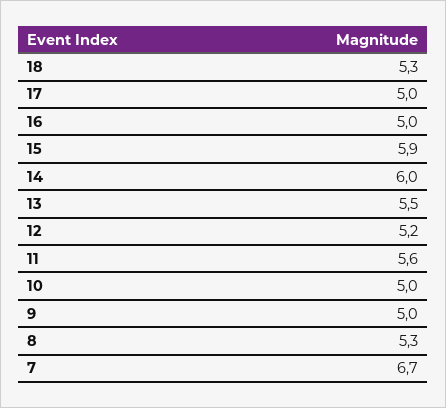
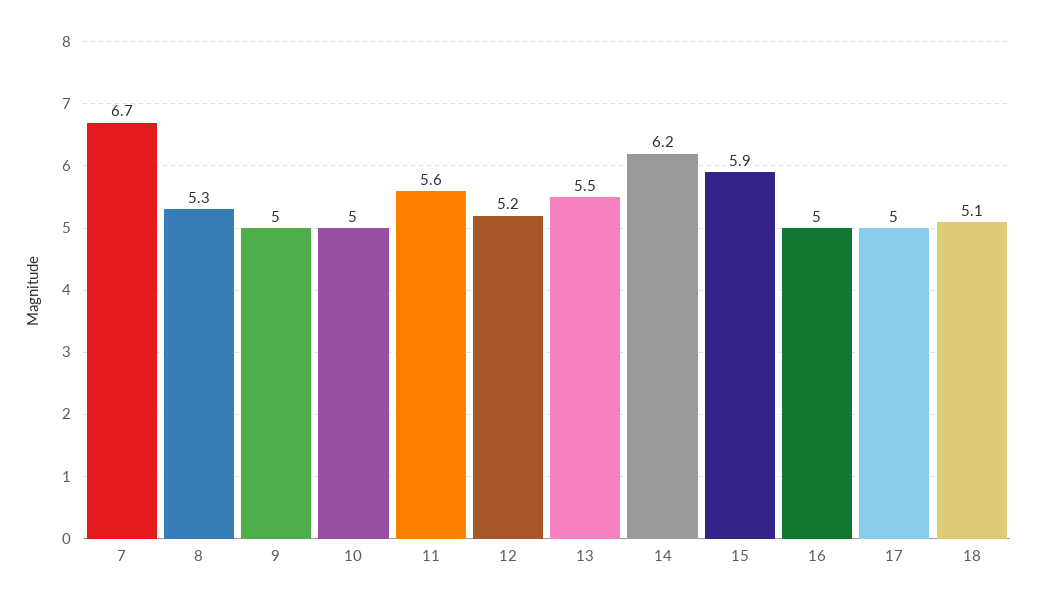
18: 5.3 -> 5.1
14: 6 -> 6.2

